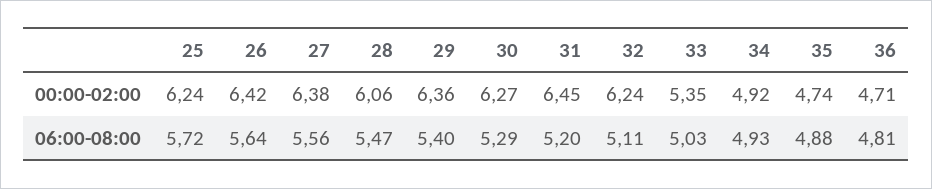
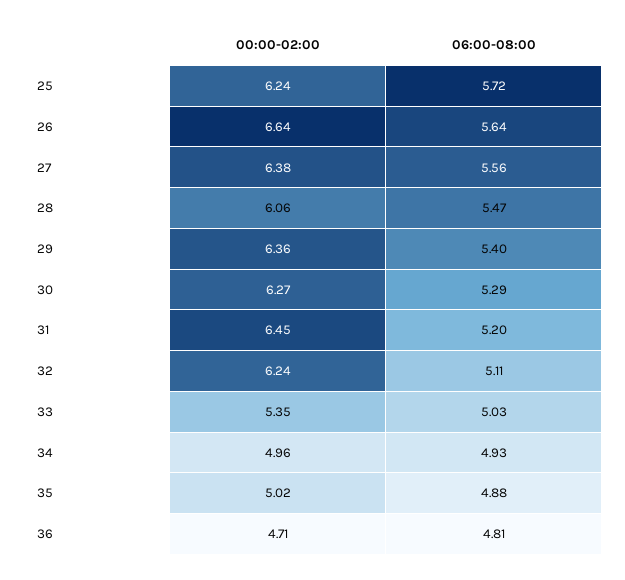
26, 00:00-02:00: 6.42 -> 6.64
34, 00:00-02:00: 4.92 -> 4.96
35, 00:00-02:00: 4.74 -> 5.02

